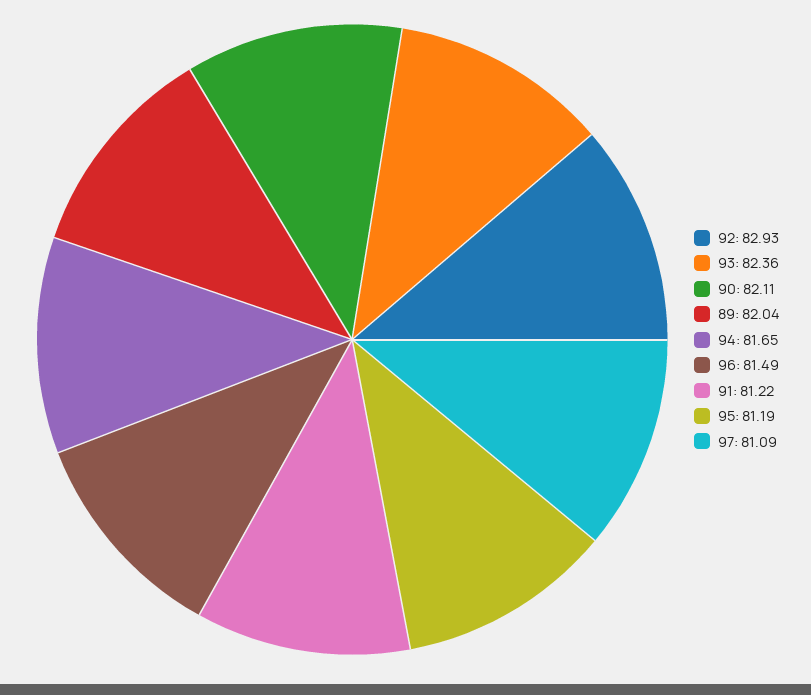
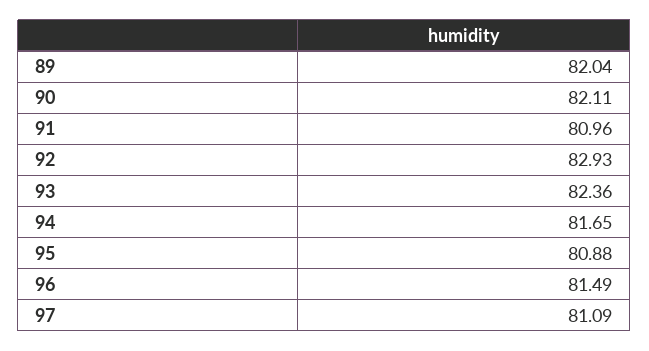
91: 81.22 -> 80.96
95: 81.19 -> 80.88

